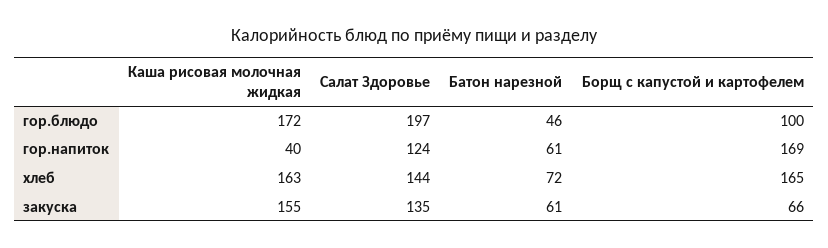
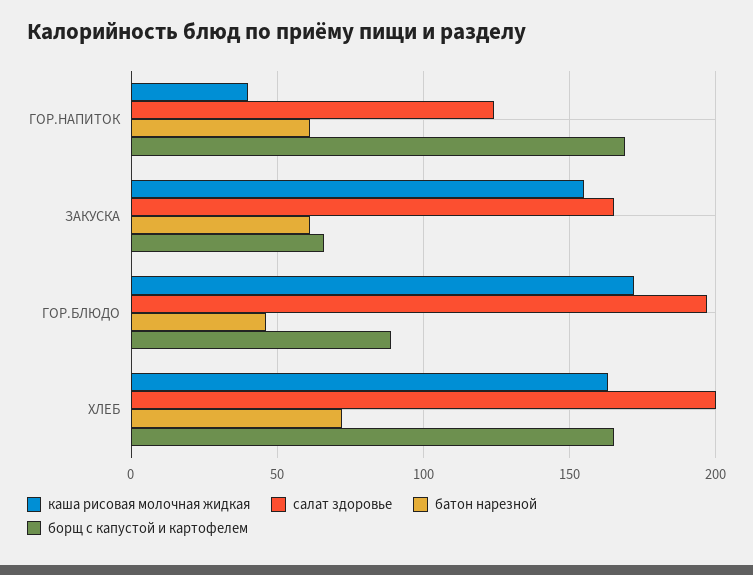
Борщ с капустой и картофелем, гор.блюдо: 100 -> 90
Салат Здоровье, хлеб: 144 -> 200
Салат Здоровье, закуска: 135 -> 165

